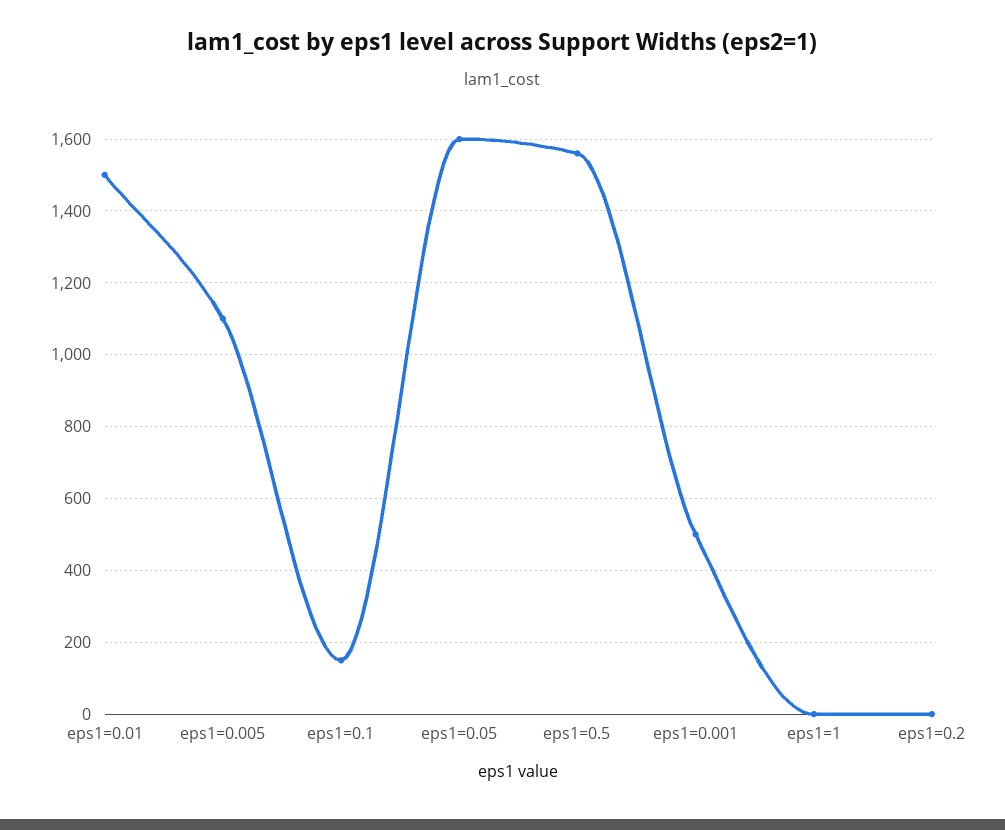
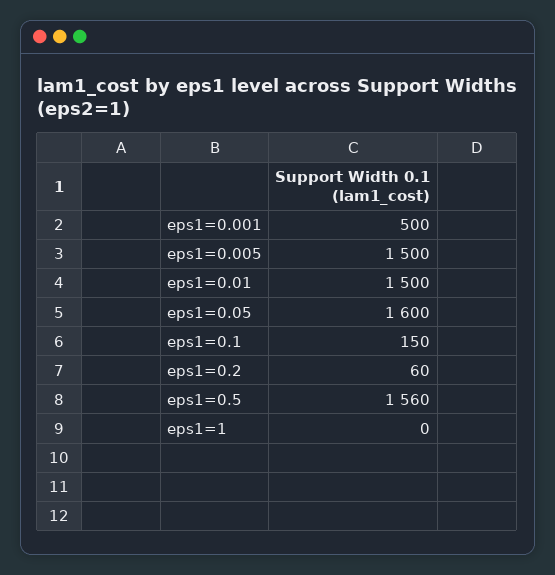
eps1=0.005: 1100 -> 1500
eps1=0.2: 0 -> 60

